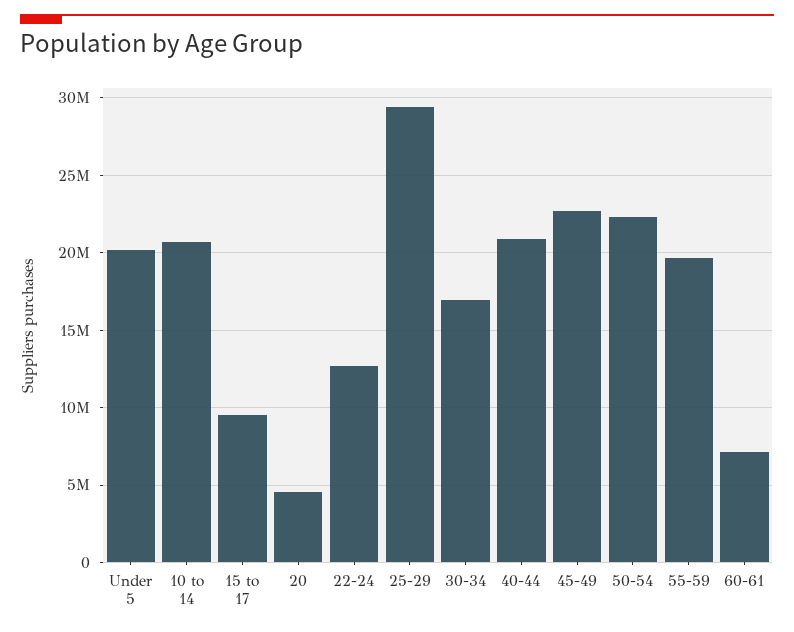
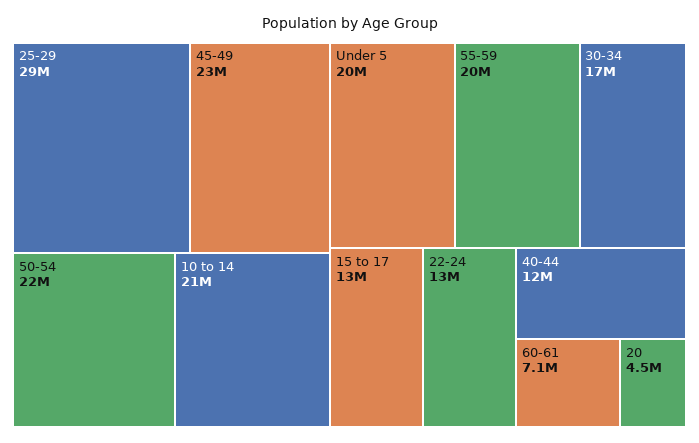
15 to 17: 9500000 -> 13000000
40-44: 21000000 -> 12000000

